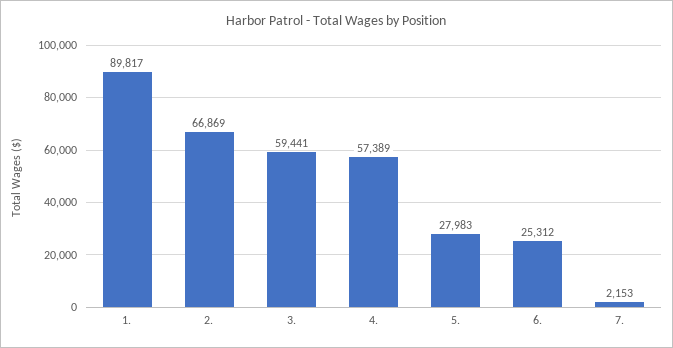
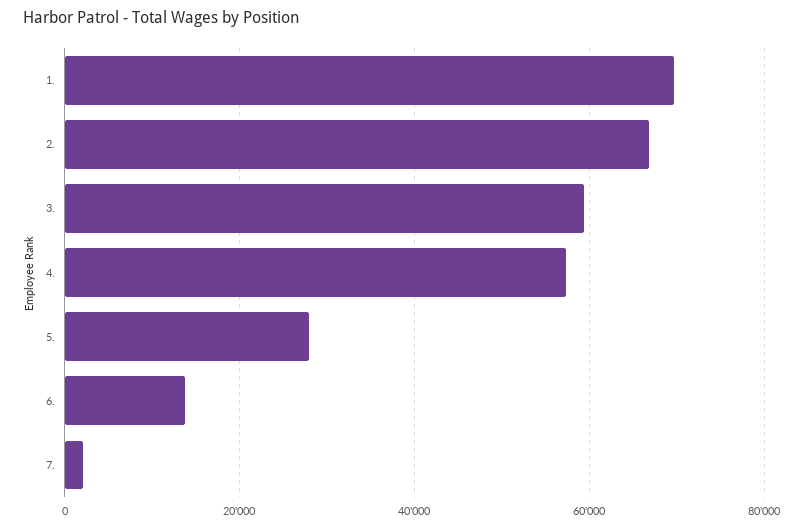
1.: 89817 -> 70000
6.: 25312 -> 14000

